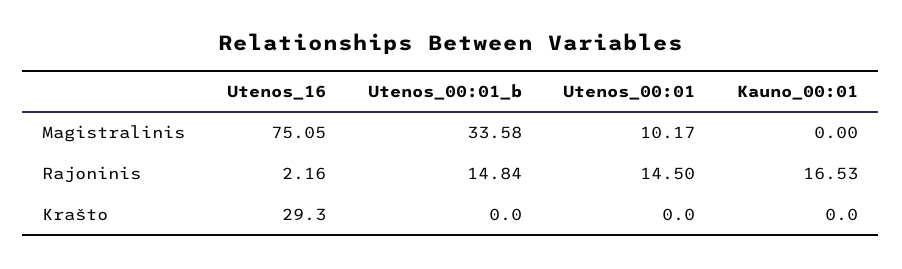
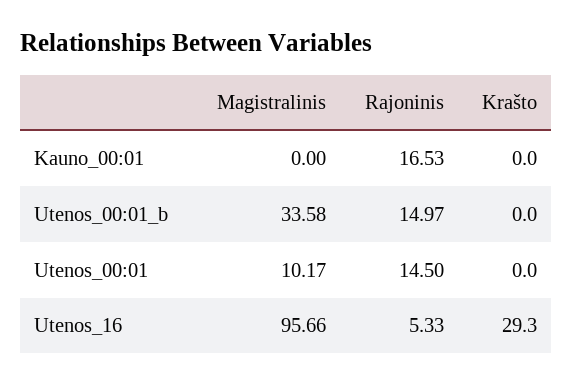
Utenos_16, Magistralinis: 75.05 -> 95.66
Utenos_16, Rajoninis: 2.16 -> 5.33
Utenos_00:01_b, Rajoninis: 14.84 -> 14.97

